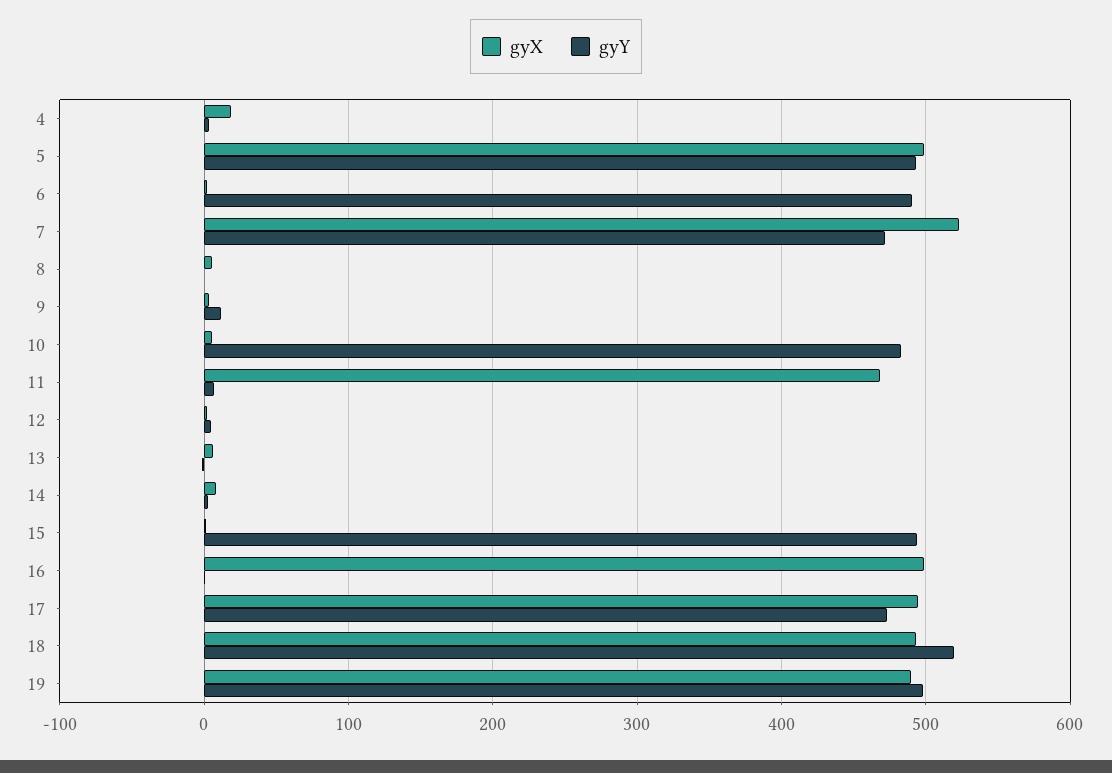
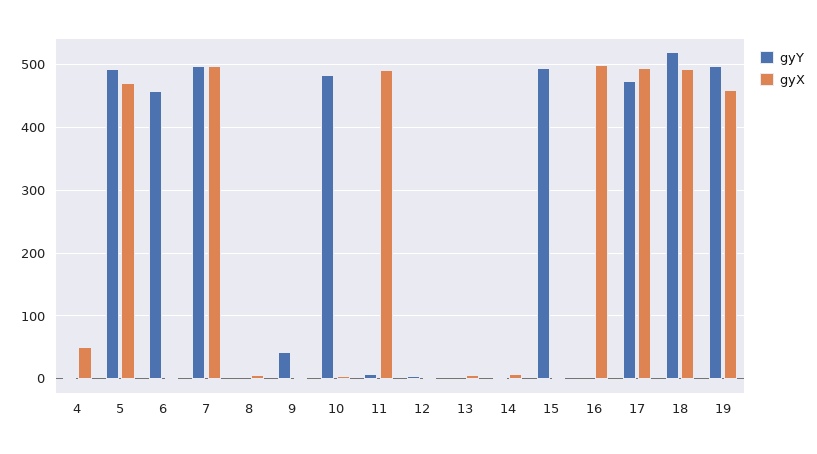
gyX, 4: 20 -> 50
gyX, 5: 500 -> 470
gyY, 6: 490 -> 460
gyX, 7: 520 -> 500
gyY, 7: 470 -> 500
gyY, 9: 10 -> 40
gyX, 11: 470 -> 490
gyX, 19: 490 -> 460

